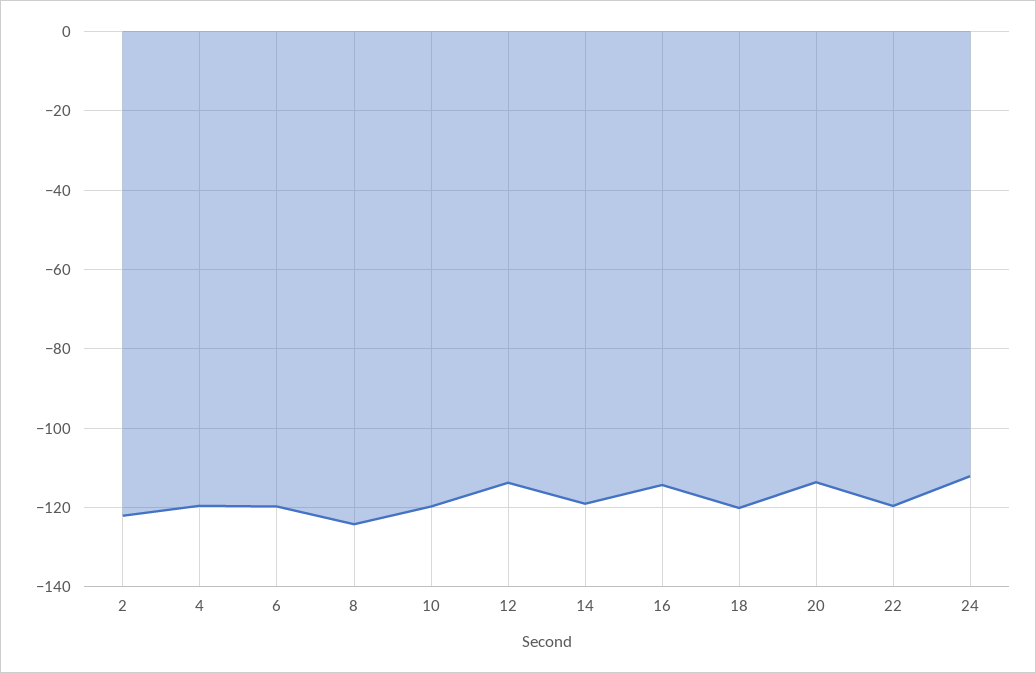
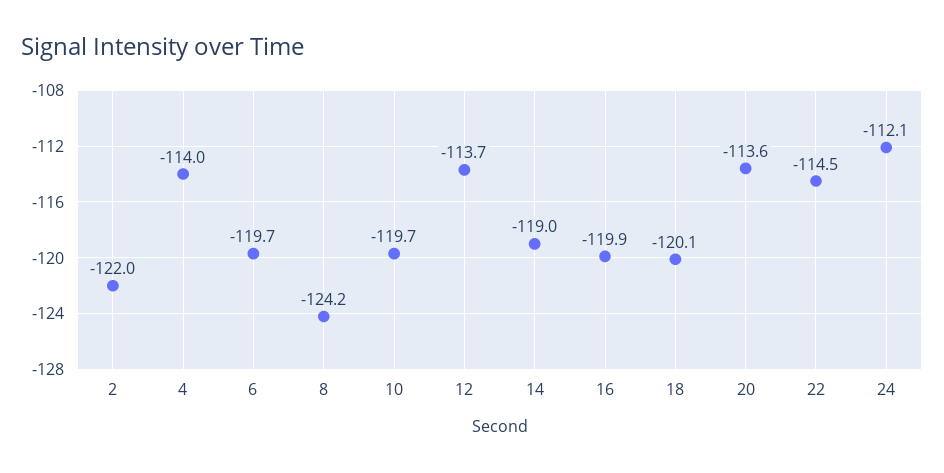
4: -120 -> -114
16: -114 -> -119.9
22: -120 -> -114.5

